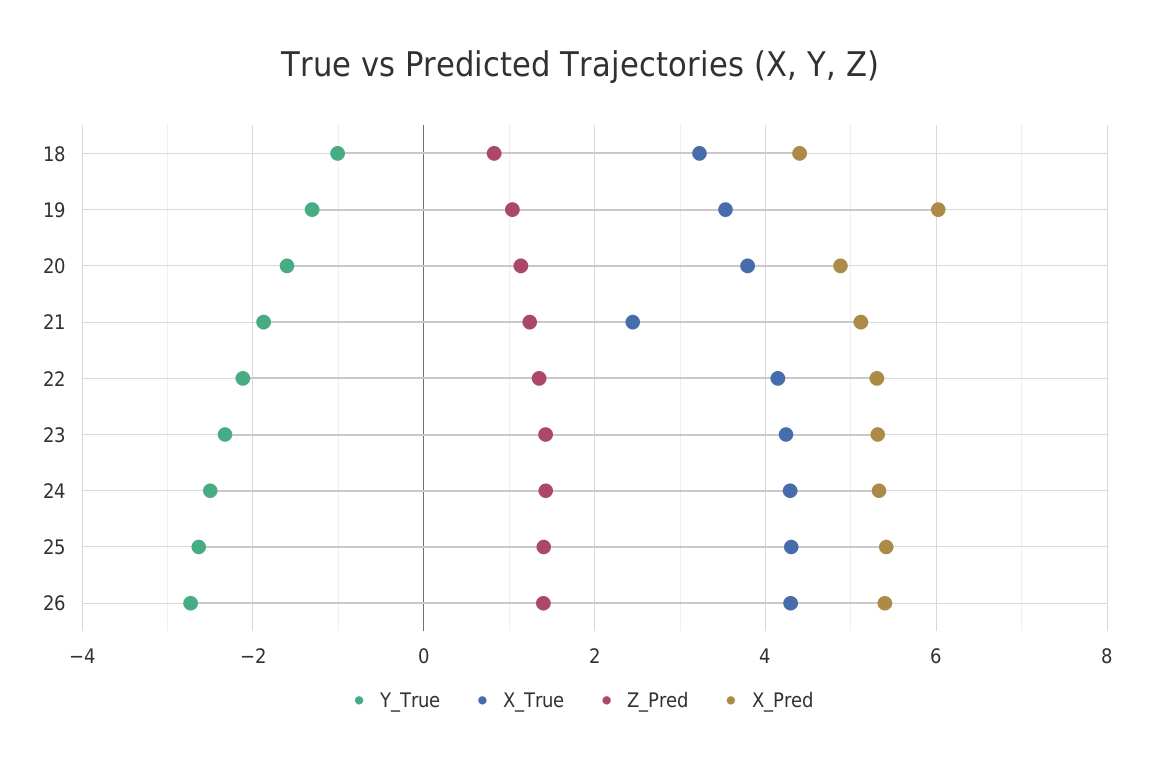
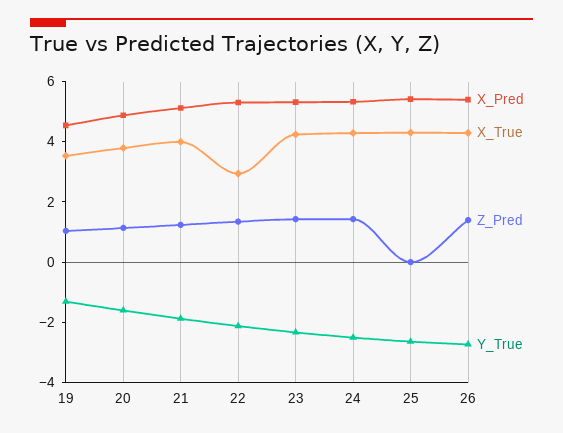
Y_True, 18: -1 -> none
X_True, 18: 3.2 -> none
Z_Pred, 18: 0.8 -> none
X_Pred, 18: 4.4 -> none
X_Pred, 19: 6 -> 4.5
X_True, 21: 2.4 -> 4
X_True, 22: 4.2 -> 3
Z_Pred, 25: 1.4 -> 0

